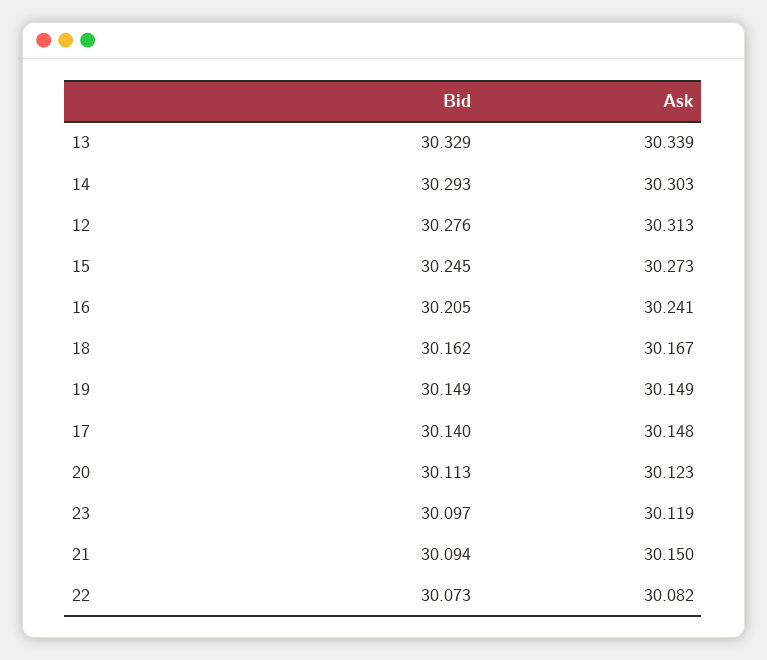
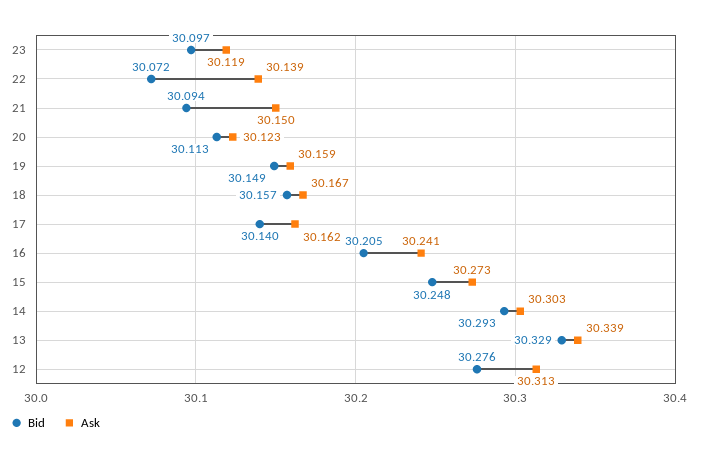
Bid, 15: 30.245 -> 30.248
Bid, 18: 30.162 -> 30.157
Ask, 19: 30.149 -> 30.159
Ask, 17: 30.148 -> 30.162
Bid, 22: 30.073 -> 30.072
Ask, 22: 30.082 -> 30.139

